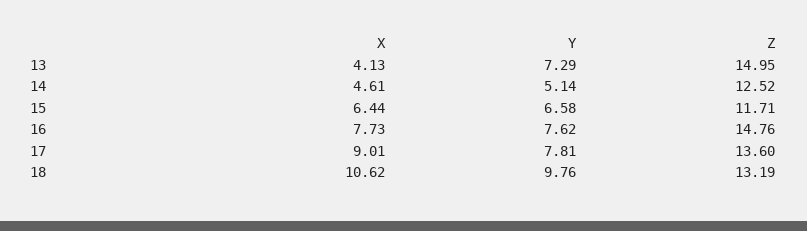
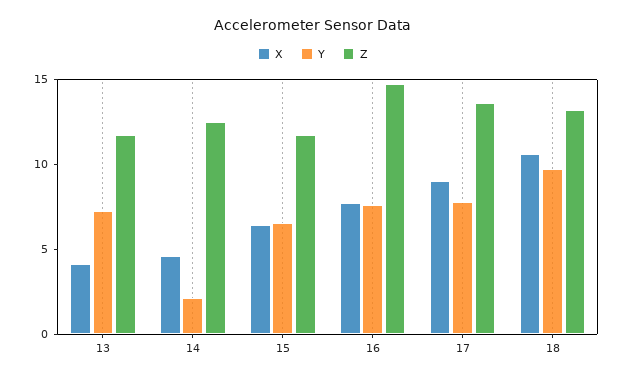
Z, 13: 14.95 -> 12
Y, 14: 5.14 -> 2

